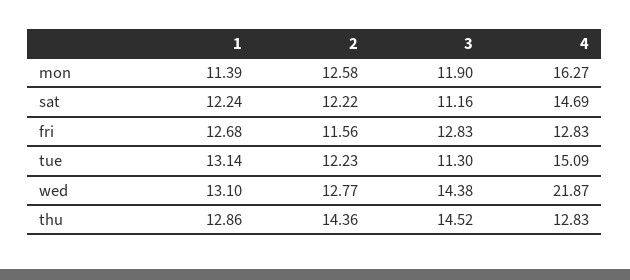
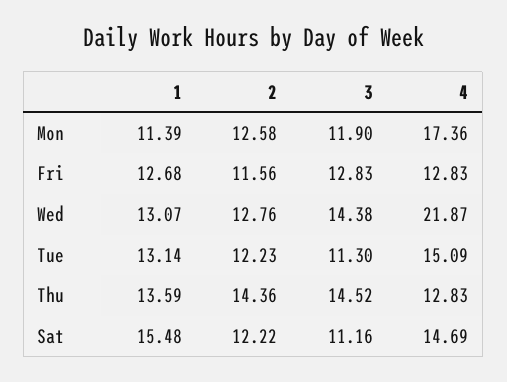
4, mon: 16.27 -> 17.36
1, sat: 12.24 -> 15.48
1, wed: 13.1 -> 13.07
2, wed: 12.77 -> 12.76
1, thu: 12.86 -> 13.59

